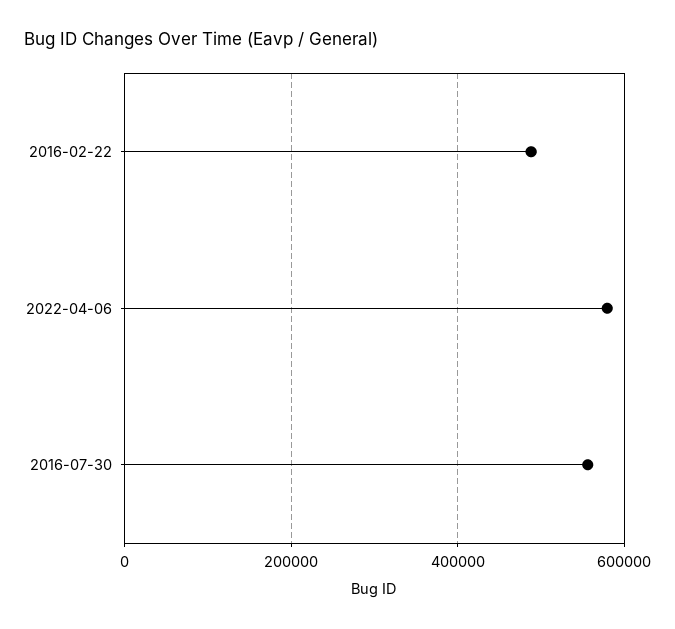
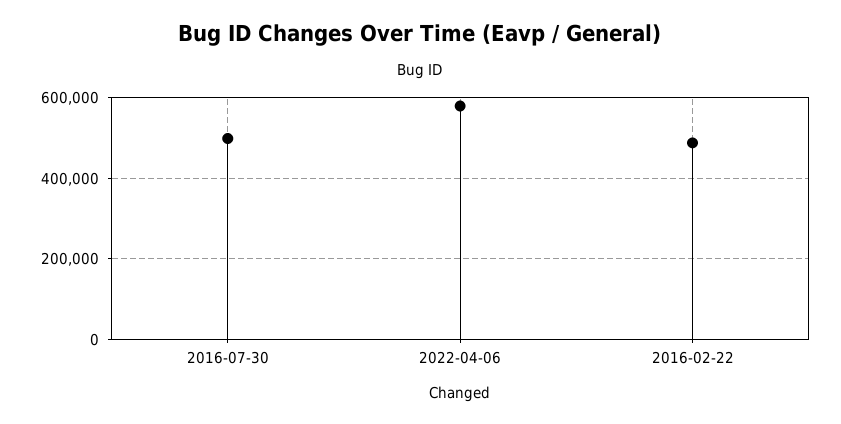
2016-07-30: 560000 -> 500000

